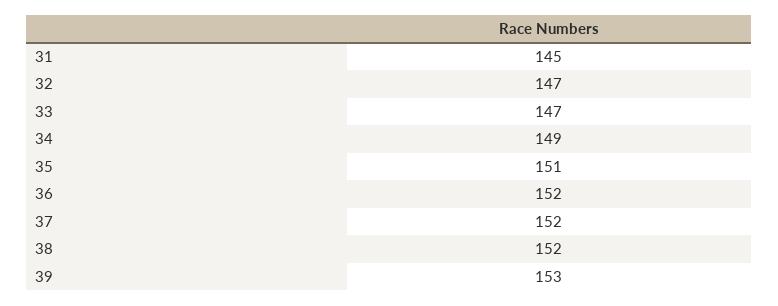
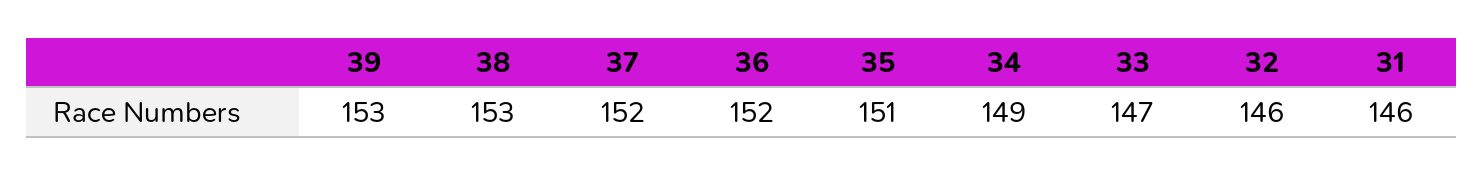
31: 145 -> 146
32: 147 -> 146
38: 152 -> 153

